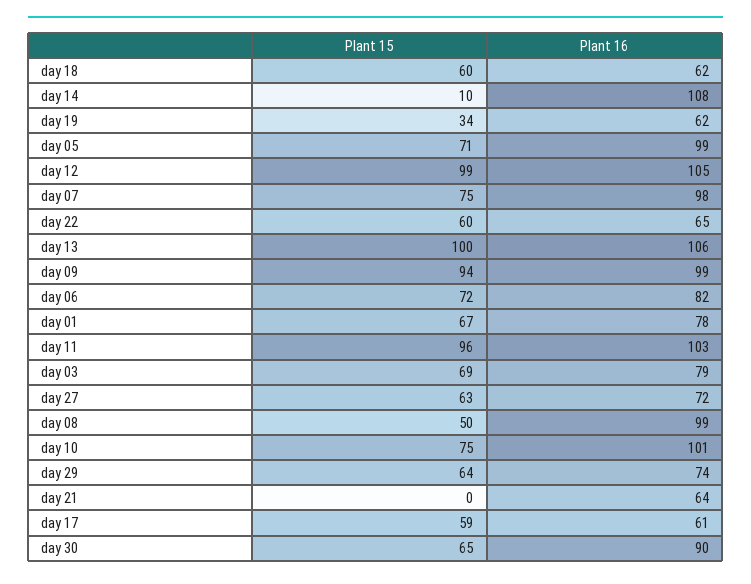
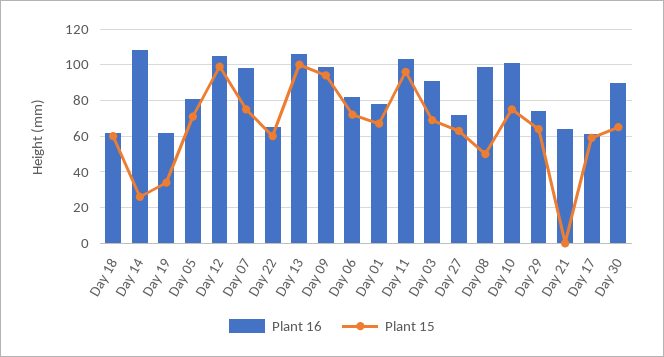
Plant 15, day 14: 10 -> 25
Plant 16, day 05: 99 -> 80
Plant 16, day 03: 79 -> 90

